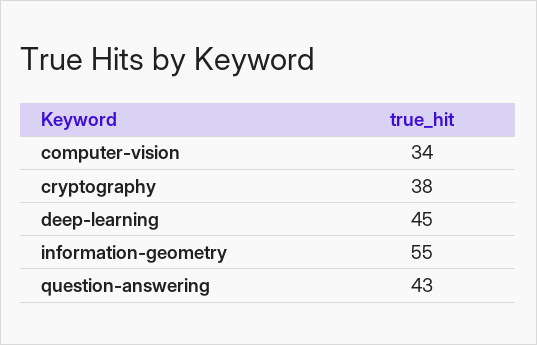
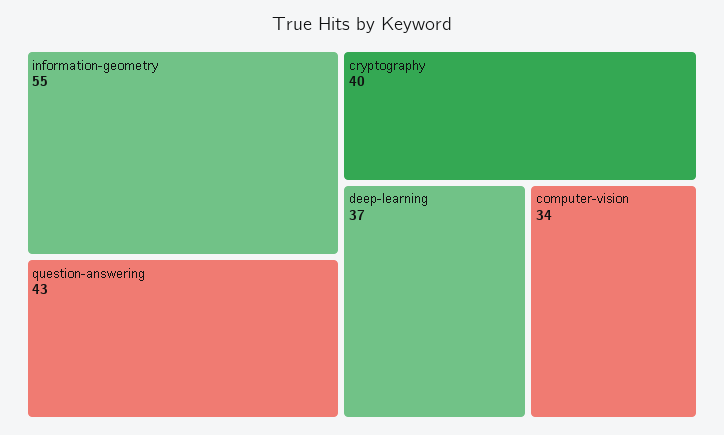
cryptography: 38 -> 40
deep-learning: 45 -> 37

